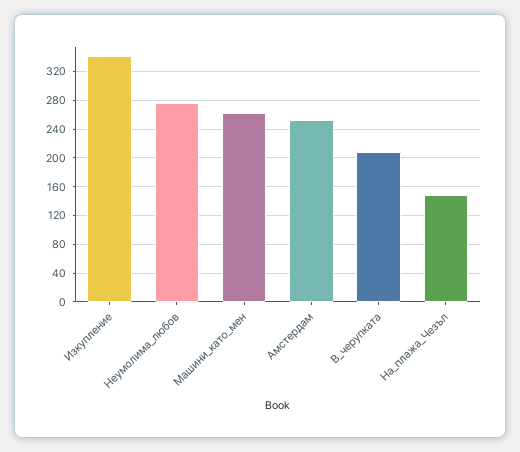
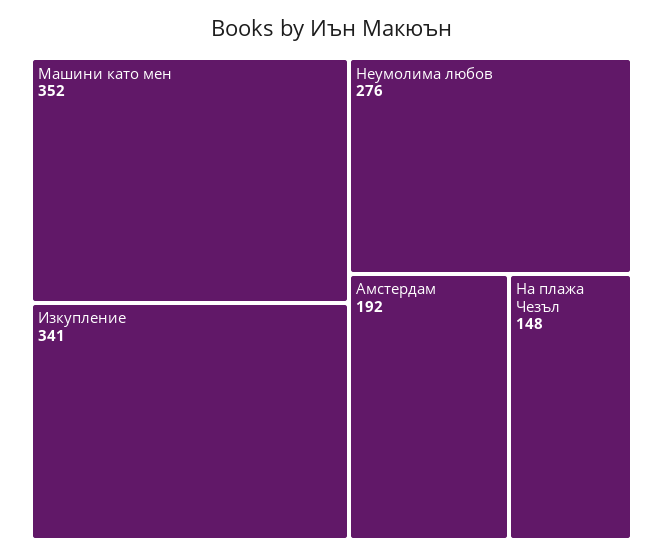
Машини_като_мен: 260 -> 352
Амстердам: 250 -> 192
В_черупката: 210 -> none

